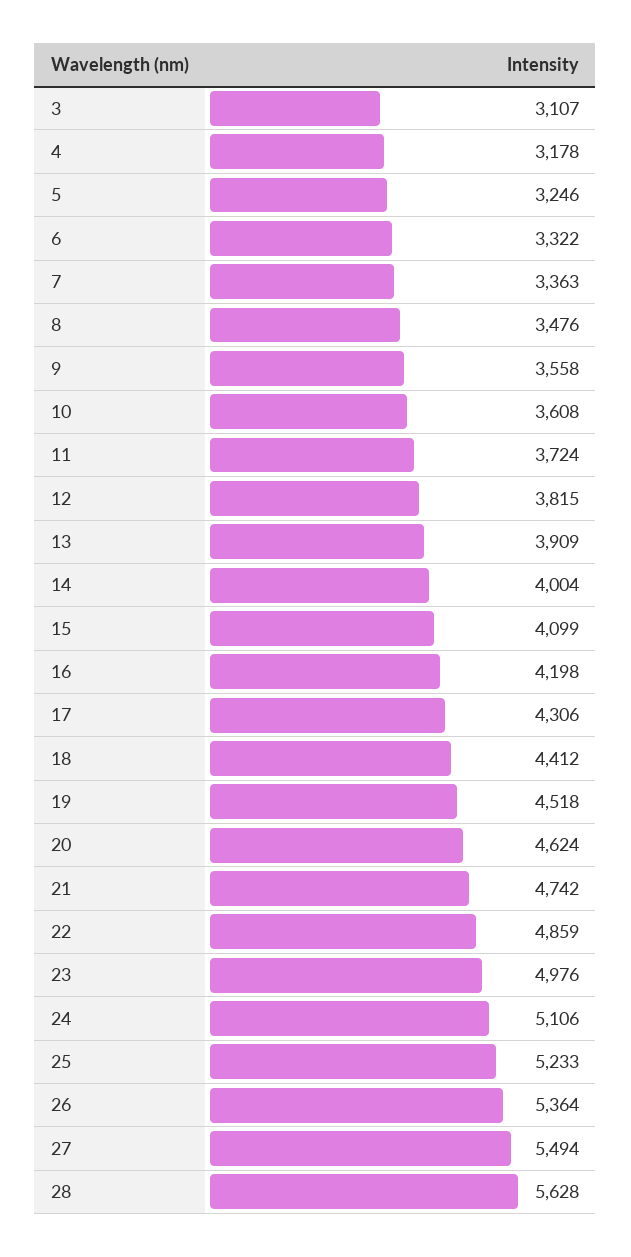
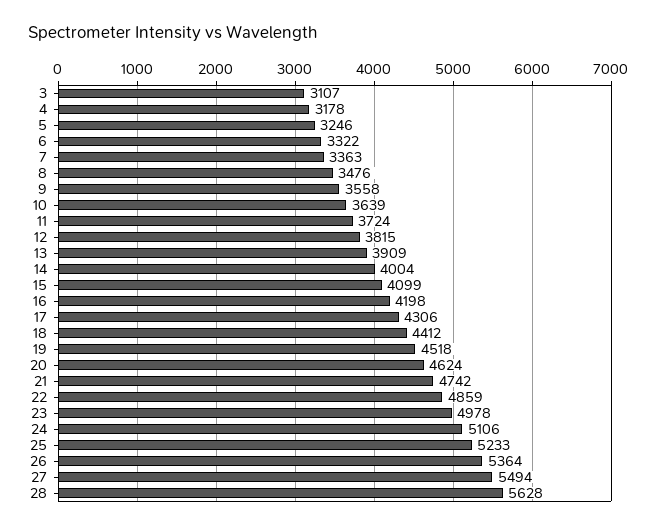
10: 3608 -> 3639
23: 4976 -> 4978

